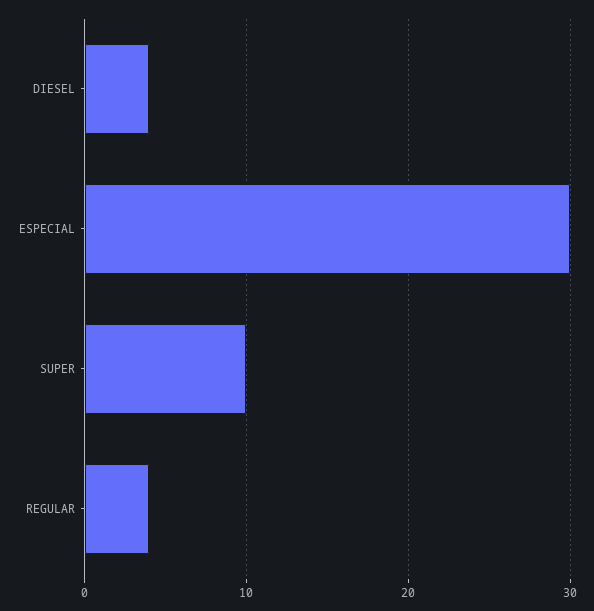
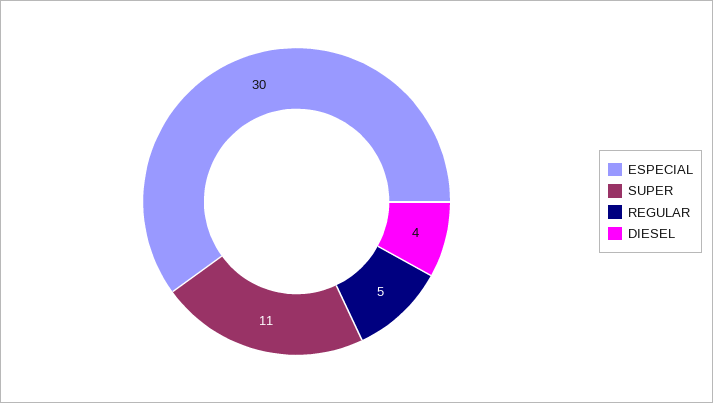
SUPER: 10 -> 11
REGULAR: 4 -> 5

